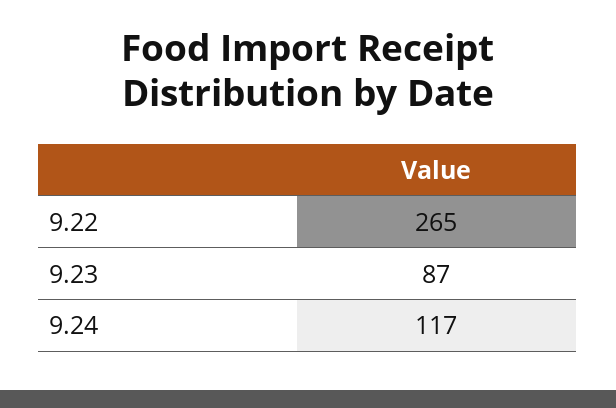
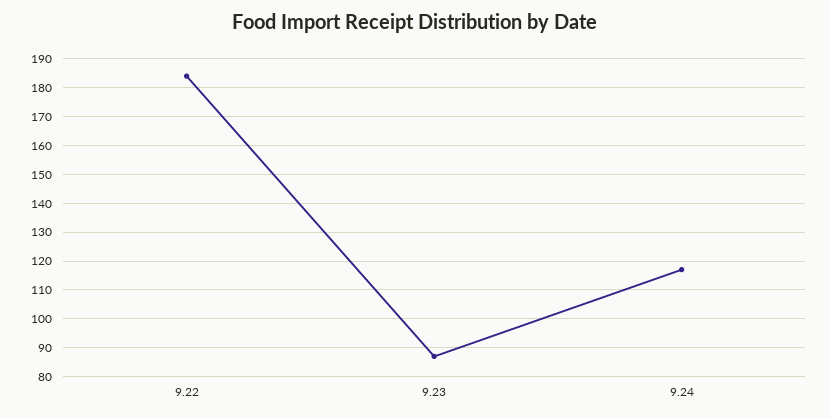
9.22: 265 -> 185

